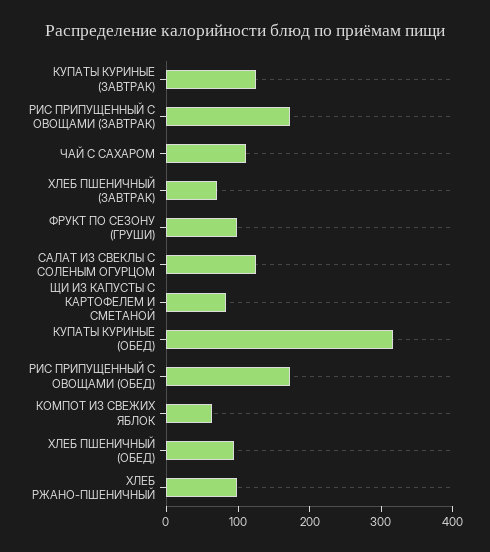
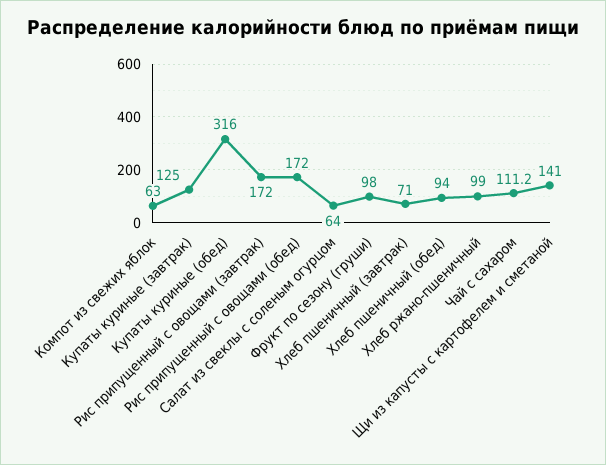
САЛАТ ИЗ СВЕКЛЫ С СОЛЕНЫМ ОГУРЦОМ: 120 -> 64
ЩИ ИЗ КАПУСТЫ С КАРТОФЕЛЕМ И СМЕТАНОЙ: 80 -> 141

